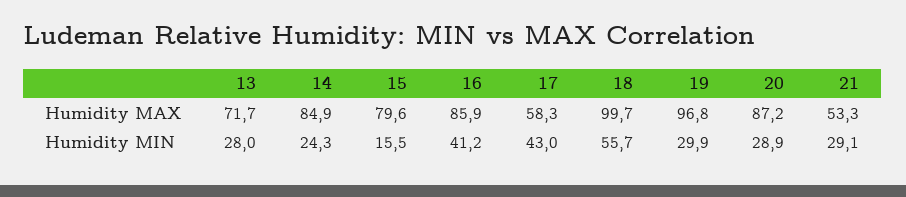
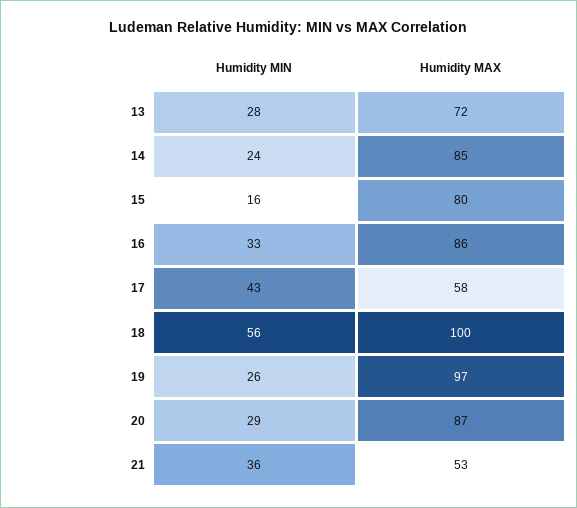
16, Humidity MIN: 41.2 -> 33
19, Humidity MIN: 29.9 -> 26
21, Humidity MIN: 29.1 -> 36

